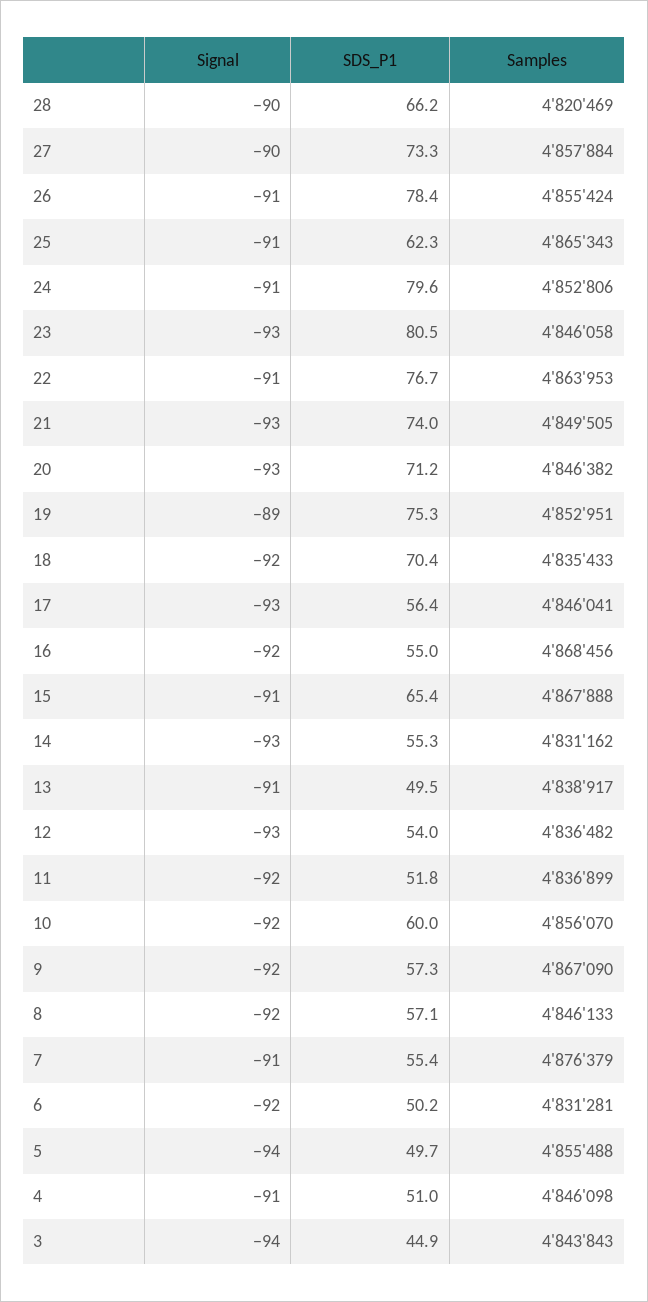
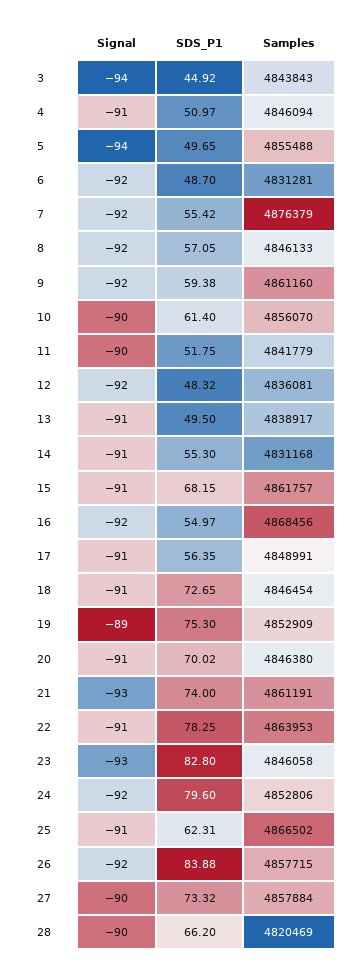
Signal, 26: -91 -> -92
SDS_P1, 26: 78.4 -> 83.88
Samples, 26: 4855424 -> 4857715
Samples, 25: 4865343 -> 4866502
Signal, 24: -91 -> -92
SDS_P1, 23: 80.5 -> 82.8
SDS_P1, 22: 76.7 -> 78.25
Samples, 21: 4849505 -> 4861191
Signal, 20: -93 -> -91
SDS_P1, 20: 71.2 -> 70.02
Samples, 20: 4846382 -> 4846380
Samples, 19: 4852951 -> 4852909
Signal, 18: -92 -> -91
SDS_P1, 18: 70.4 -> 72.65
Samples, 18: 4835433 -> 4846454
Signal, 17: -93 -> -91
Samples, 17: 4846041 -> 4848991
SDS_P1, 15: 65.4 -> 68.15
Samples, 15: 4867888 -> 4861757
Signal, 14: -93 -> -91
Samples, 14: 4831162 -> 4831168
Signal, 12: -93 -> -92
SDS_P1, 12: 54 -> 48.32
Samples, 12: 4836482 -> 4836081
Signal, 11: -92 -> -90
Samples, 11: 4836899 -> 4841779
Signal, 10: -92 -> -90
SDS_P1, 10: 60 -> 61.4
SDS_P1, 9: 57.3 -> 59.38
Samples, 9: 4867090 -> 4861160
Signal, 7: -91 -> -92
SDS_P1, 6: 50.2 -> 48.7
Samples, 4: 4846098 -> 4846094

